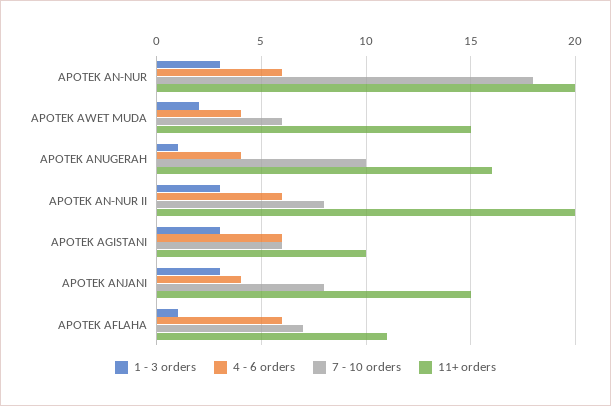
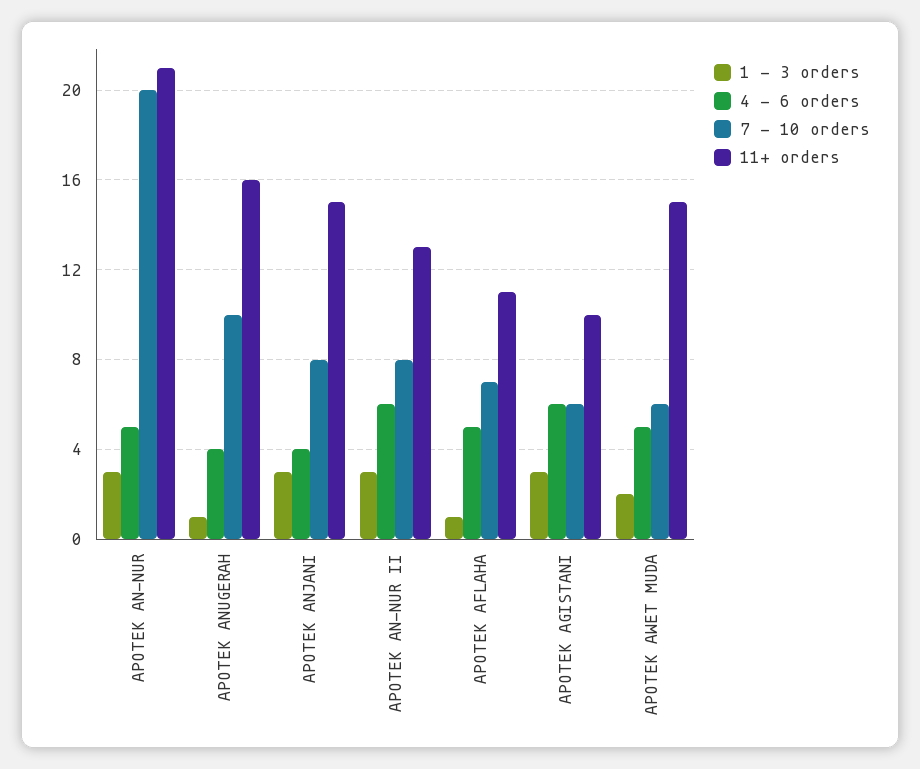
4 - 6 orders, APOTEK AN-NUR: 6 -> 5
7 - 10 orders, APOTEK AN-NUR: 18 -> 20
11+ orders, APOTEK AN-NUR: 20 -> 21
4 - 6 orders, APOTEK AWET MUDA: 4 -> 5
11+ orders, APOTEK AN-NUR II: 20 -> 13
4 - 6 orders, APOTEK AFLAHA: 6 -> 5

